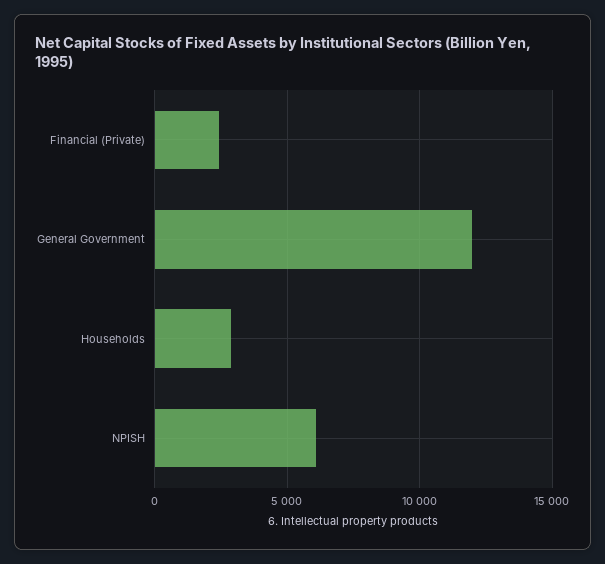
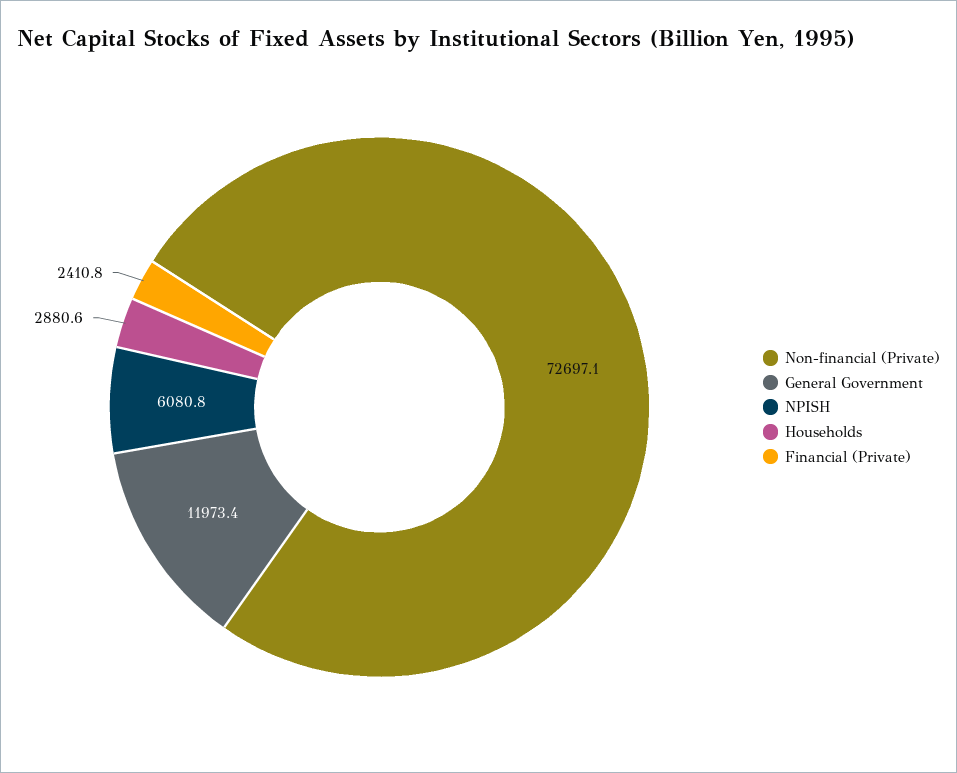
Non-financial (Private): none -> 72697.1

